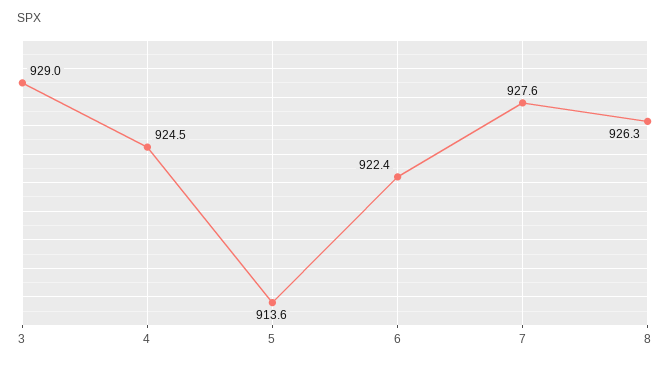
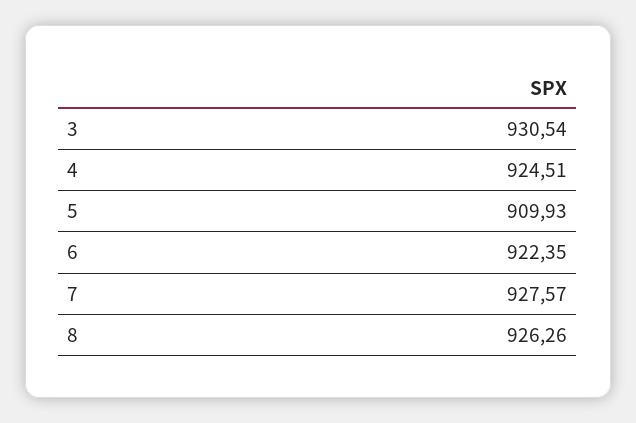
3: 929 -> 930.54
5: 913.6 -> 909.93

